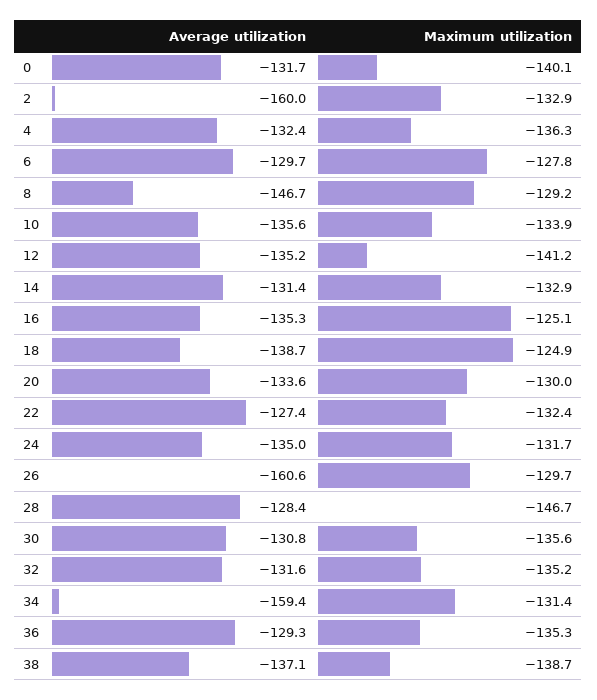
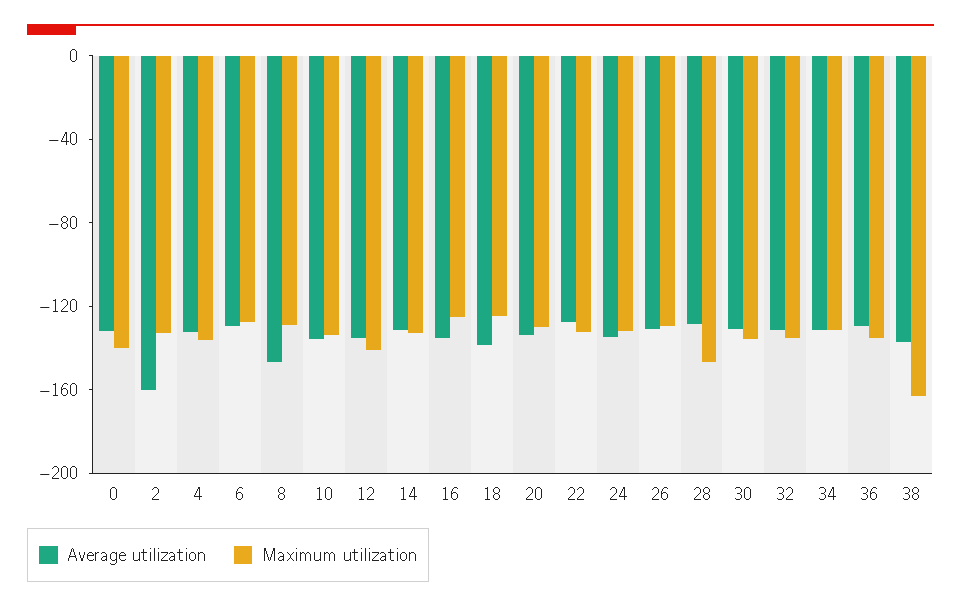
Average utilization, 26: -160.6 -> -130
Average utilization, 34: -159.4 -> -130
Maximum utilization, 38: -138.7 -> -160

